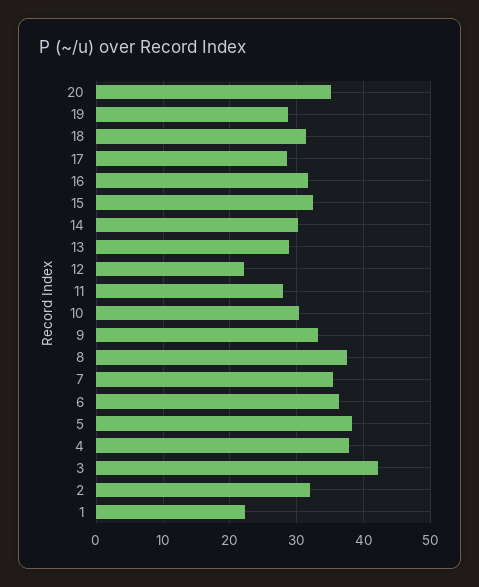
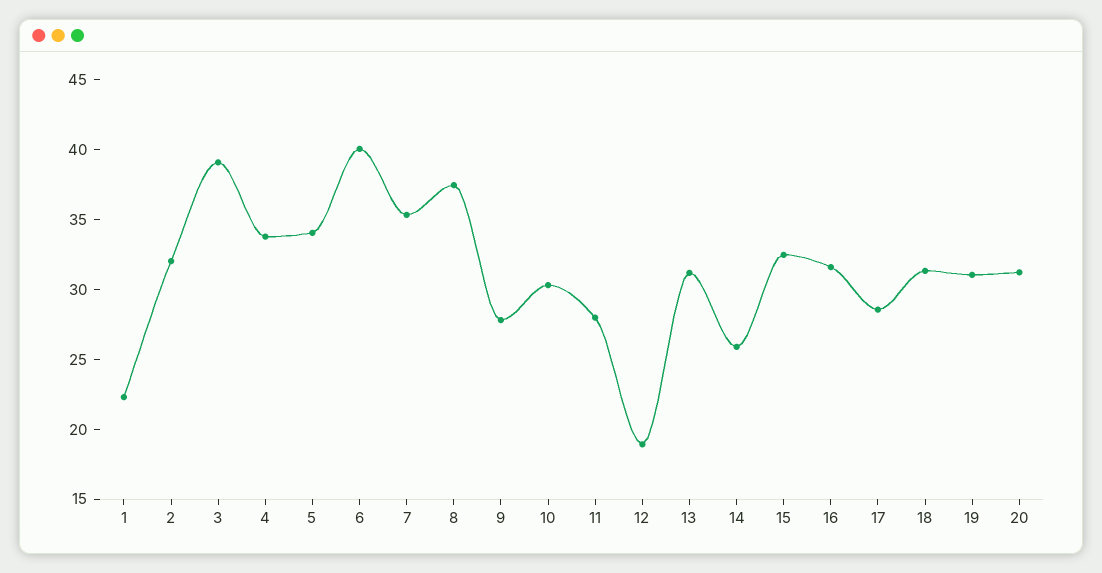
20: 35 -> 31
19: 29 -> 31
14: 30 -> 26
13: 29 -> 31
12: 22 -> 19
9: 33 -> 28
6: 36 -> 40
5: 38 -> 34
4: 38 -> 34
3: 42 -> 39

